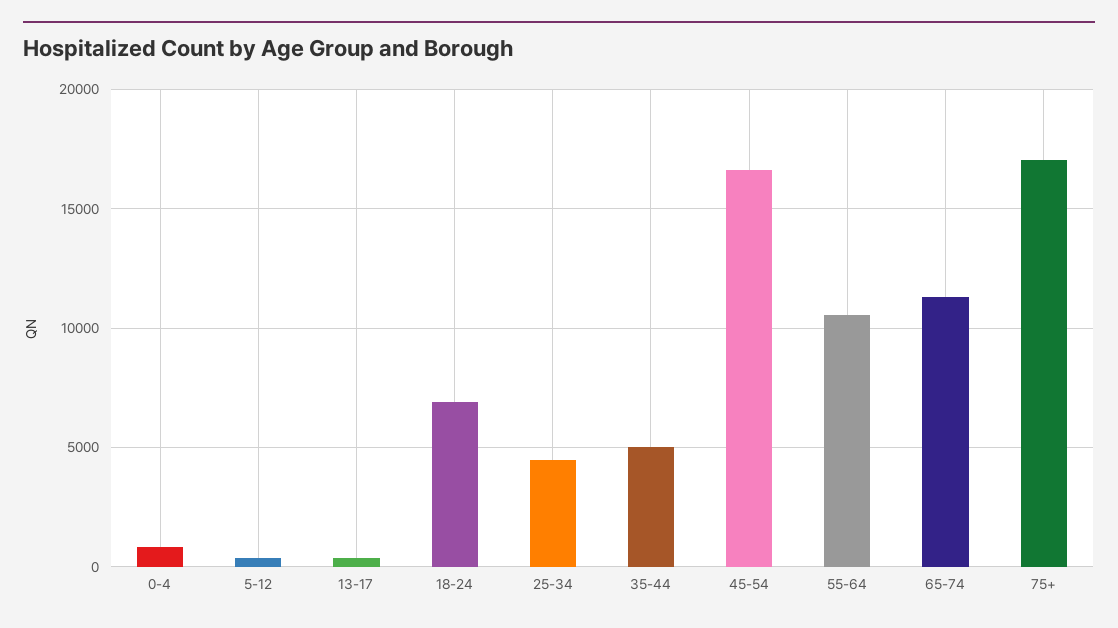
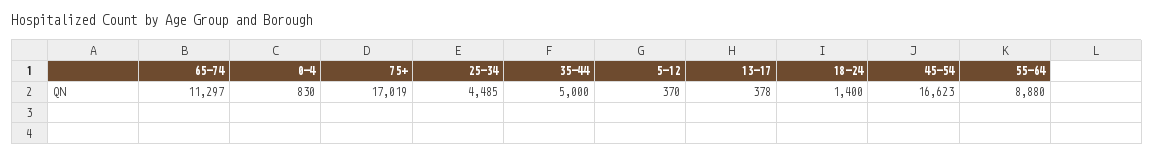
18-24: 7000 -> 1400
55-64: 10500 -> 8880

